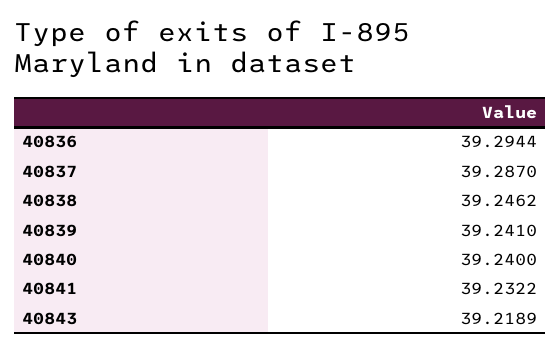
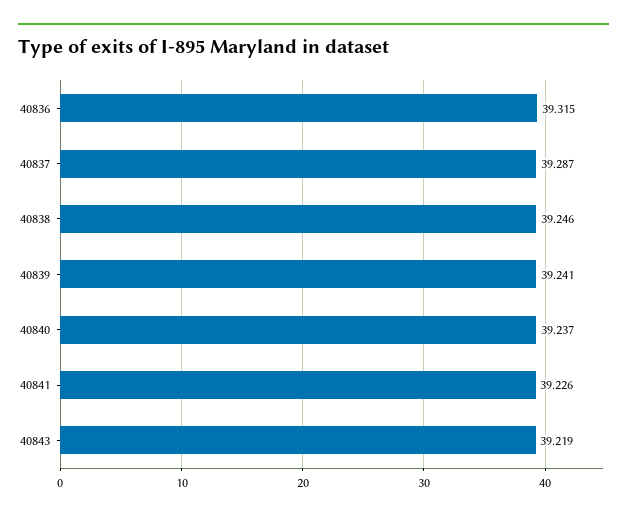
40836: 39.2944 -> 39.315
40840: 39.24 -> 39.237
40841: 39.2322 -> 39.226

